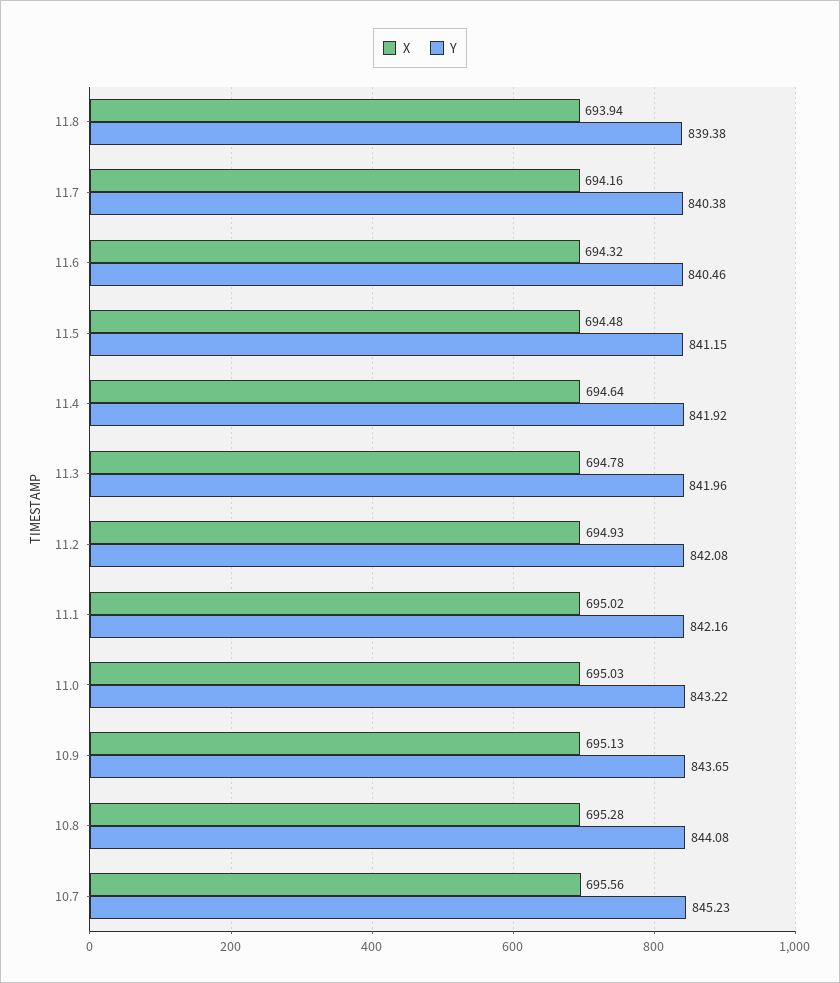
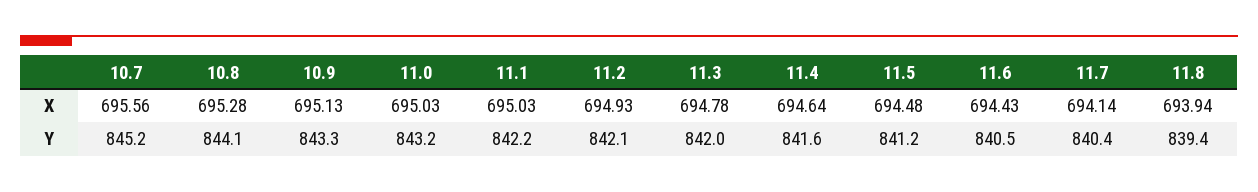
X, 11.7: 694.16 -> 694.14
X, 11.6: 694.32 -> 694.43
Y, 11.4: 841.92 -> 841.6
X, 11.1: 695.02 -> 695.03
Y, 10.9: 843.65 -> 843.3

